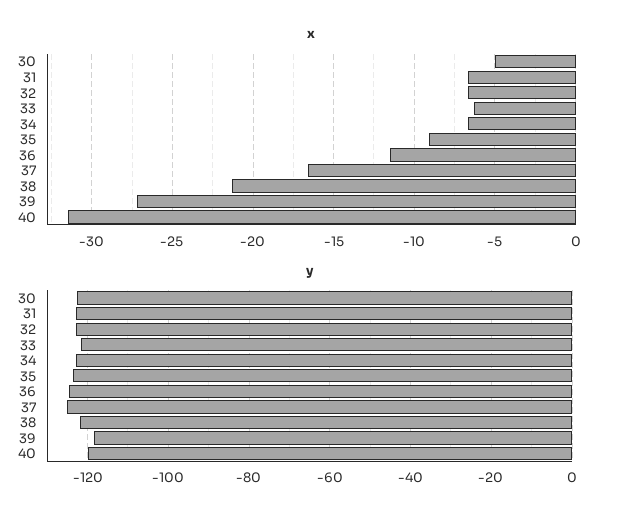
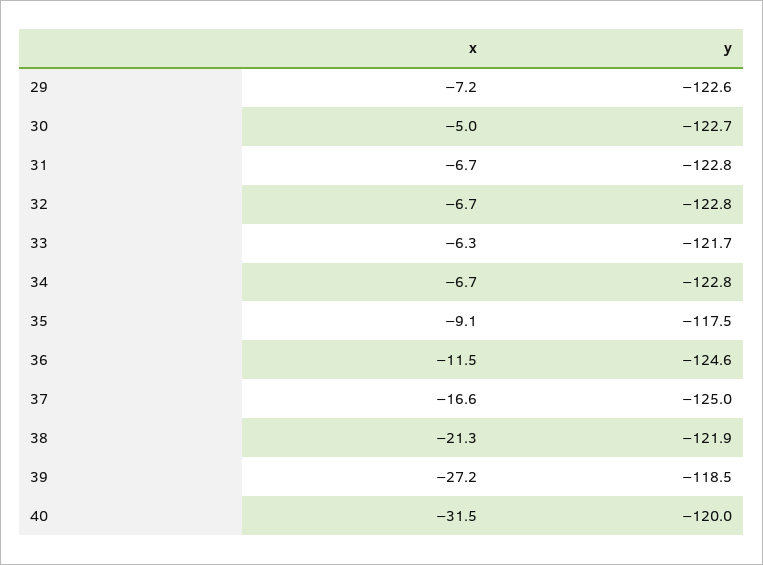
y, 35: -124 -> -117.5
x, 29: none -> -7.2
y, 29: none -> -122.6

